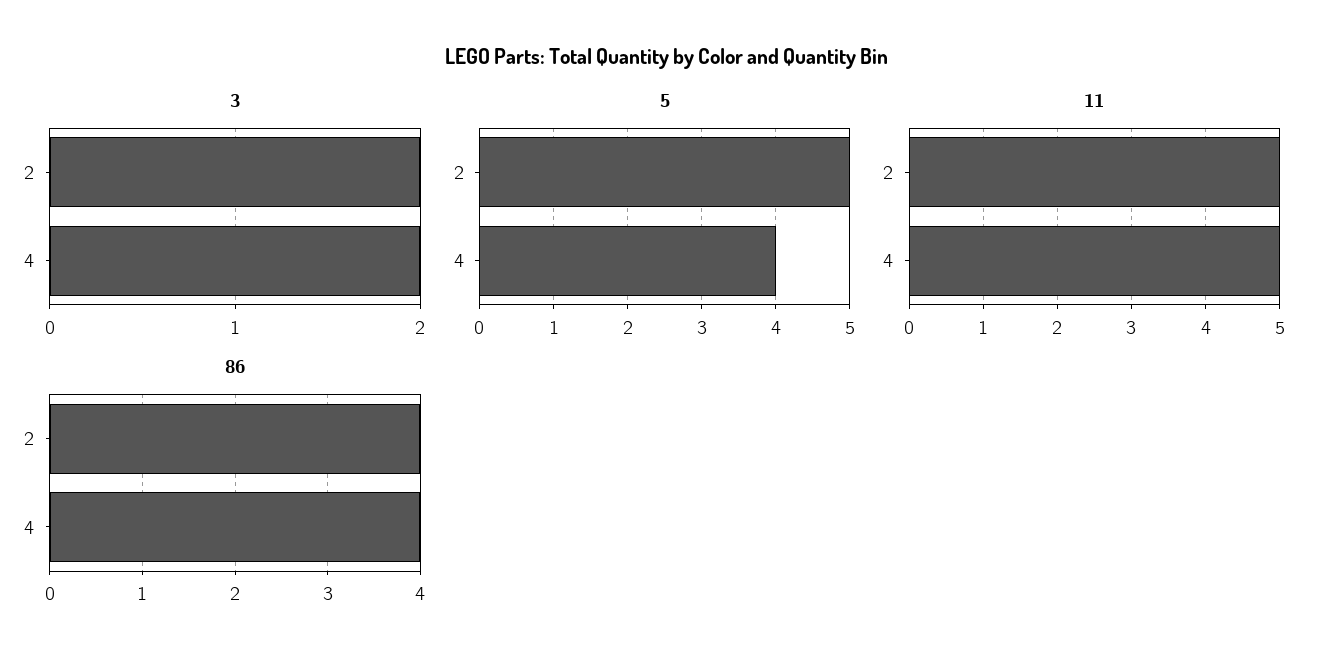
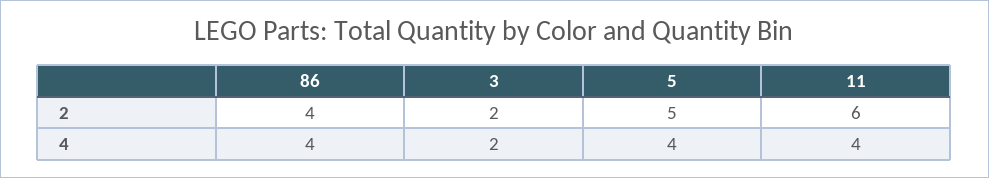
11, 2: 5 -> 6
11, 4: 5 -> 4

